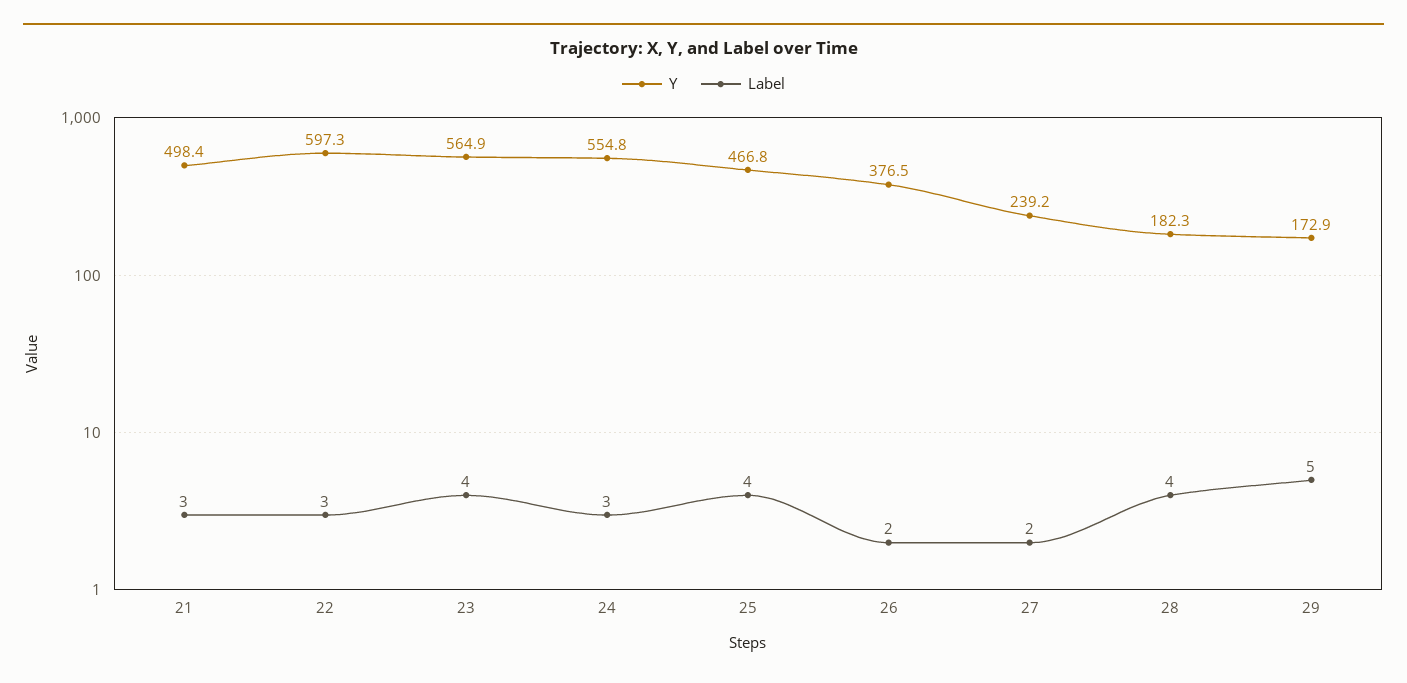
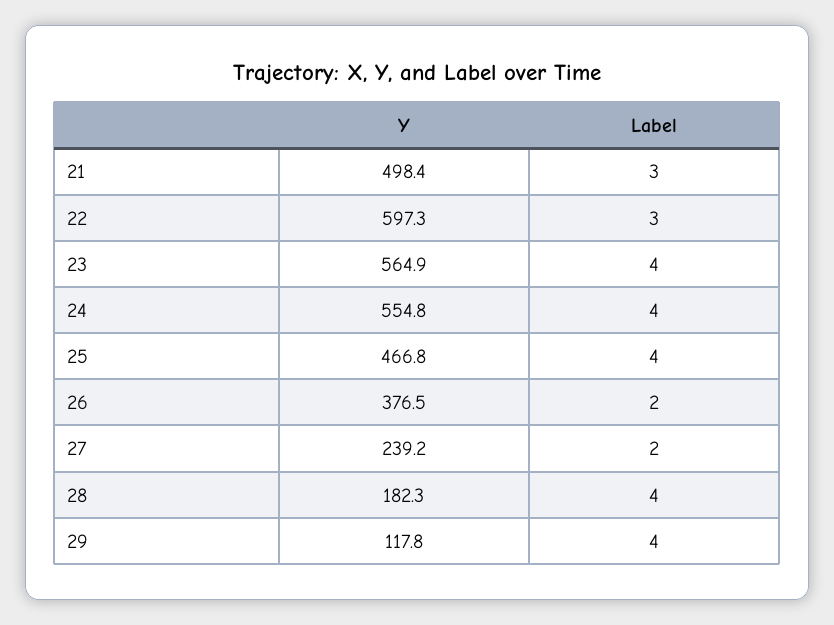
Label, 24: 3 -> 4
Y, 29: 172.9 -> 117.8
Label, 29: 5 -> 4

